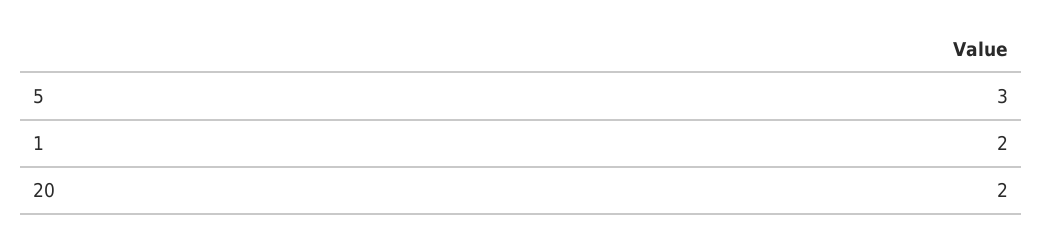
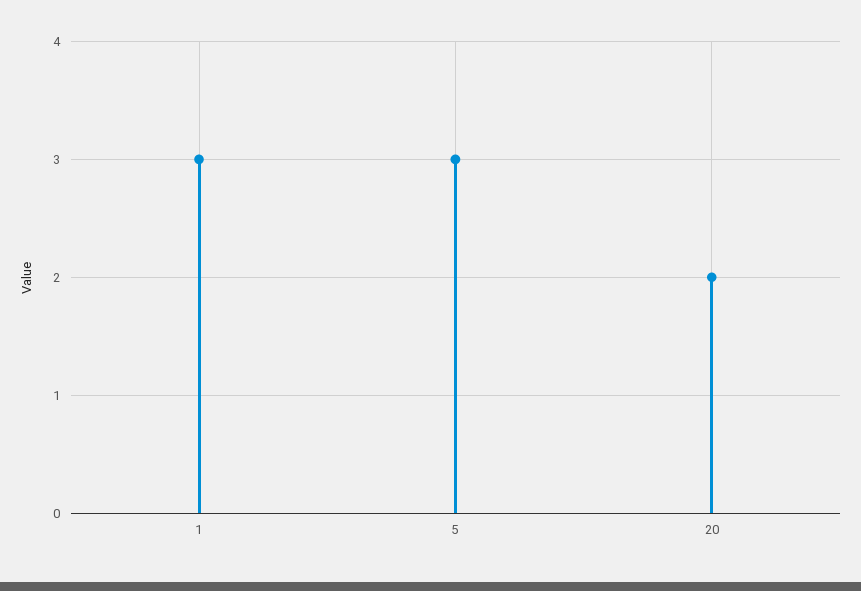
1: 2 -> 3

